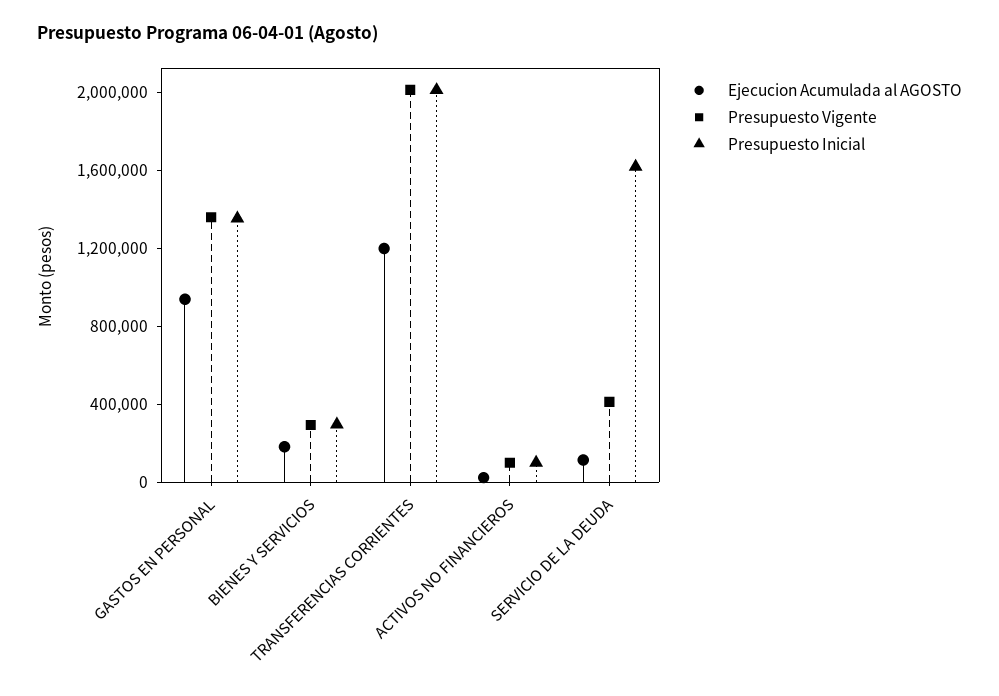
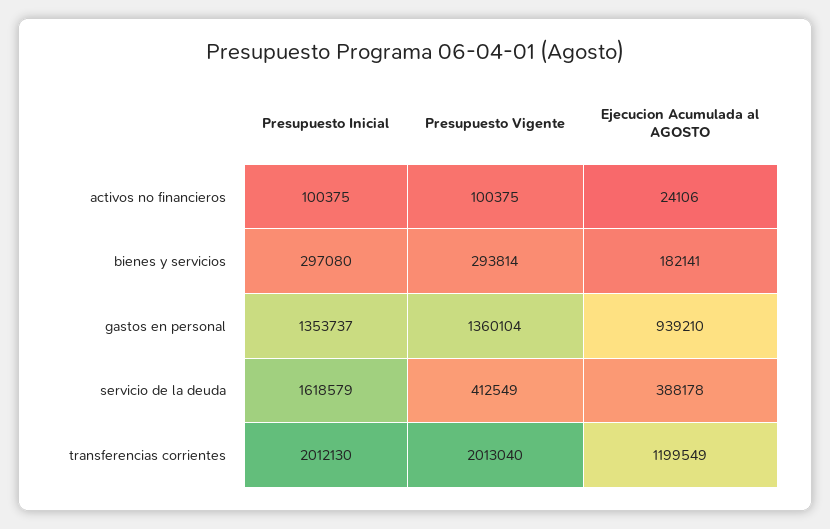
Ejecucion Acumulada al AGOSTO, SERVICIO DE LA DEUDA: 100000 -> 388178

